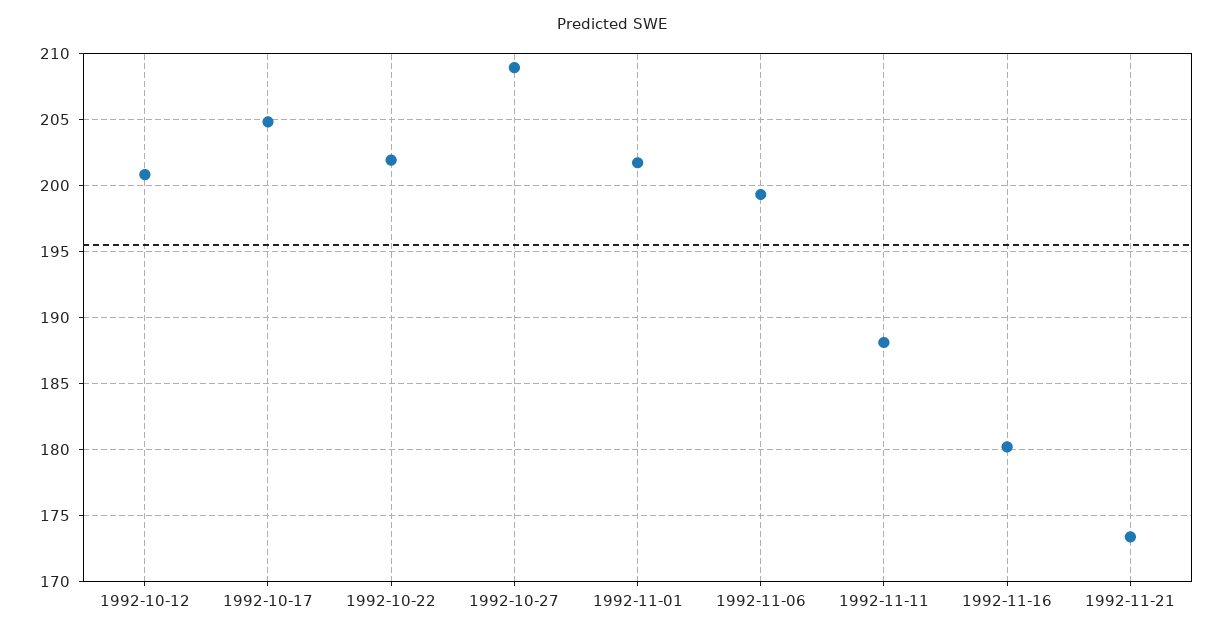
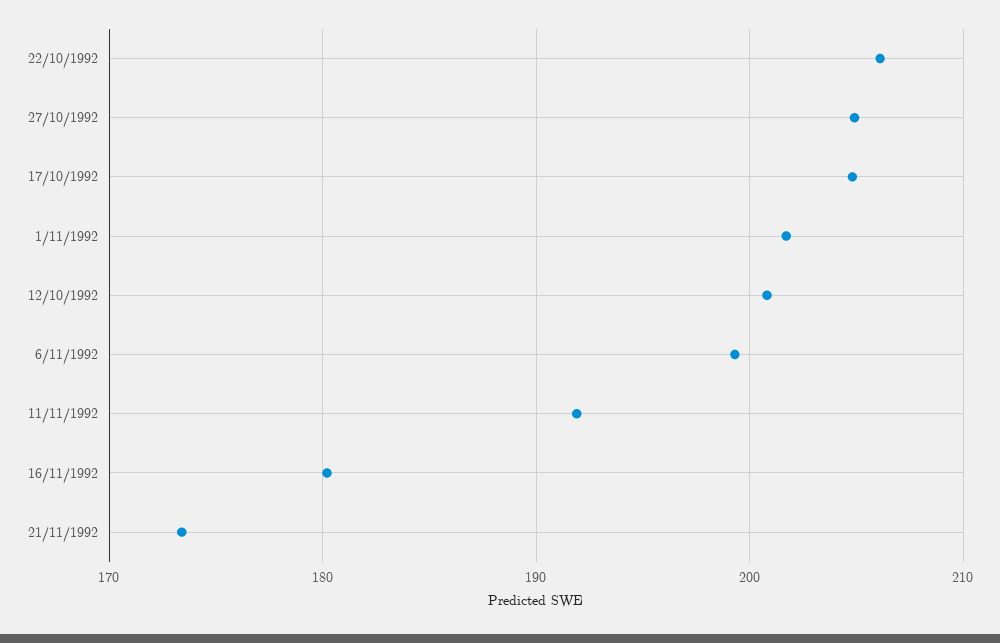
1992-10-22: 202 -> 206
1992-10-27: 209 -> 205
1992-11-11: 188 -> 192

